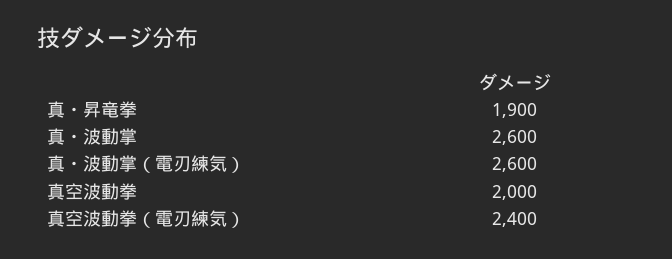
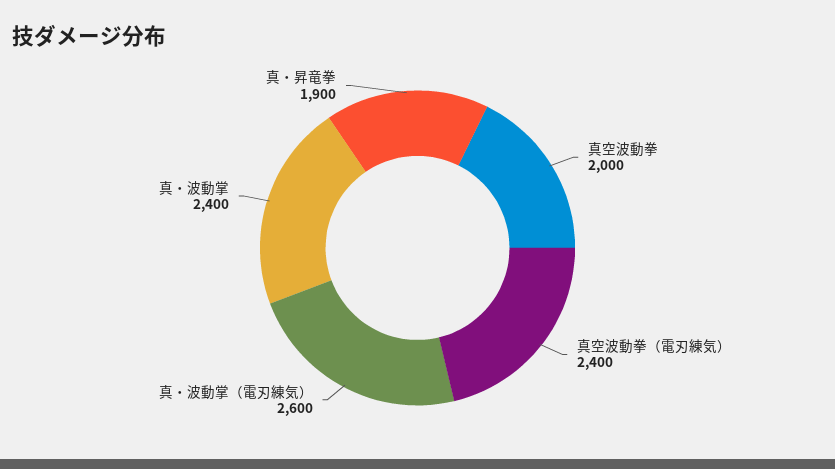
真・波動掌: 2600 -> 2400

